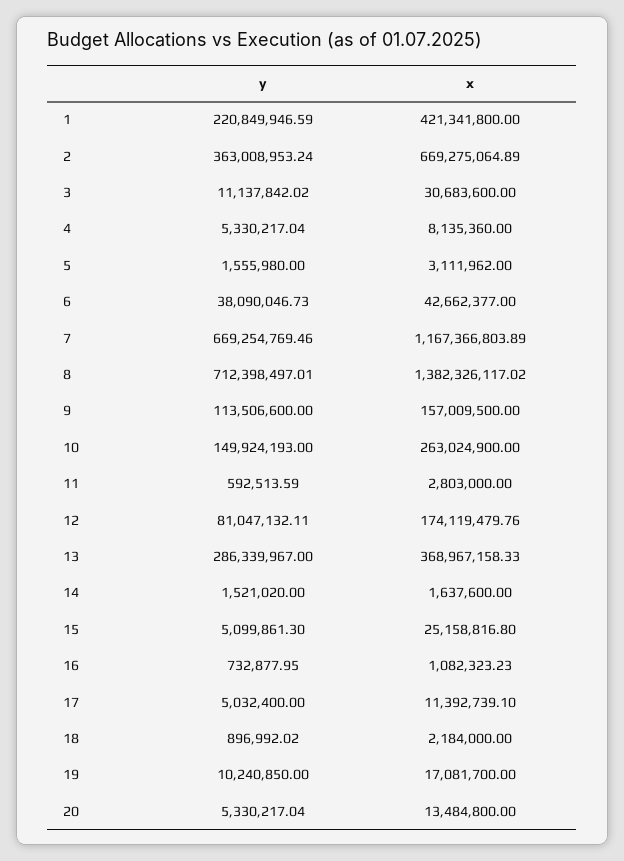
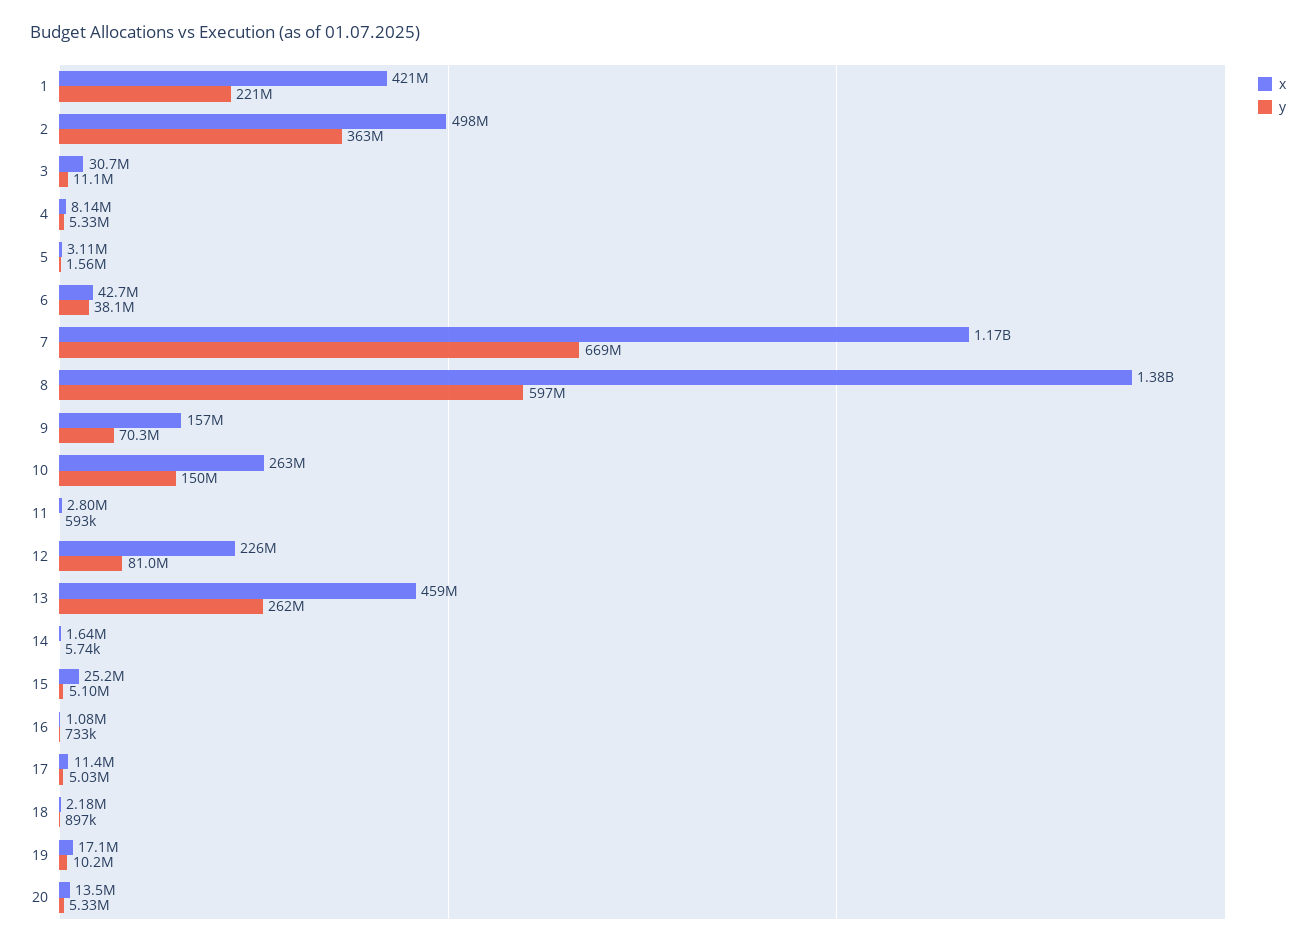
x, 2: 669275064.89 -> 498000000
y, 8: 712398497.01 -> 597000000
y, 9: 113506600 -> 70300000
x, 12: 174119479.76 -> 226000000
y, 13: 286339967 -> 262000000
x, 13: 368967158.33 -> 459000000
y, 14: 1521020 -> 5740

